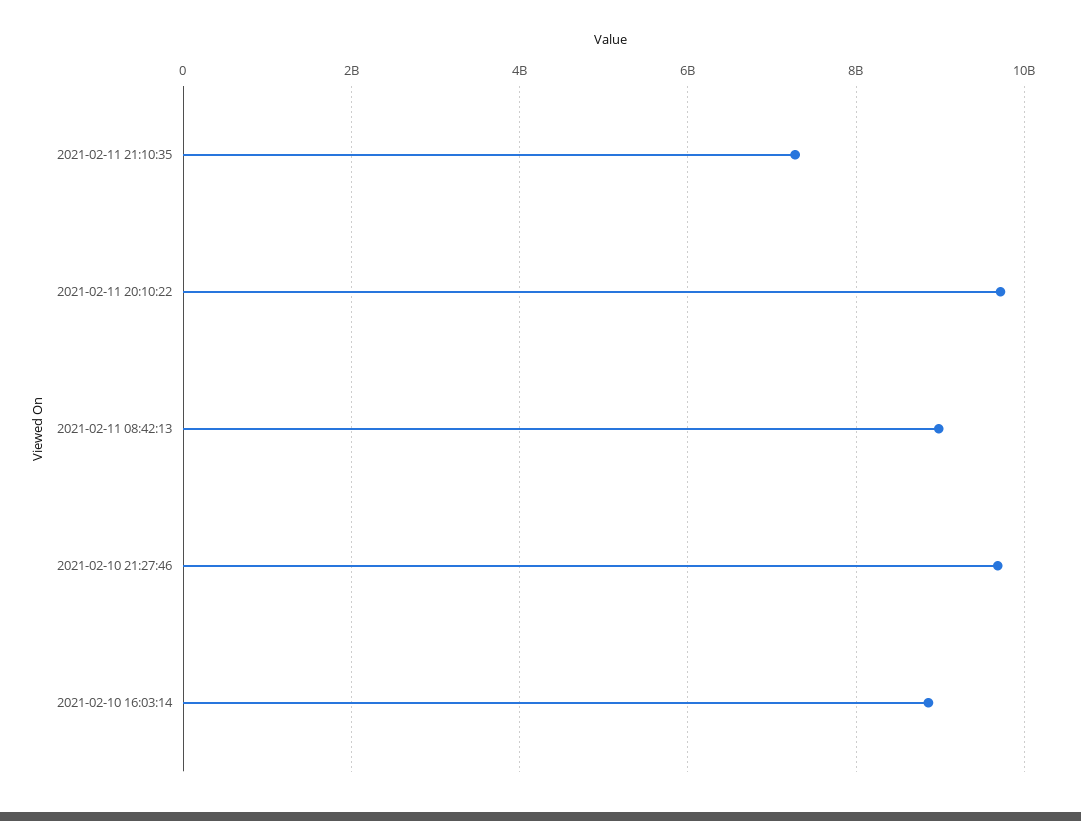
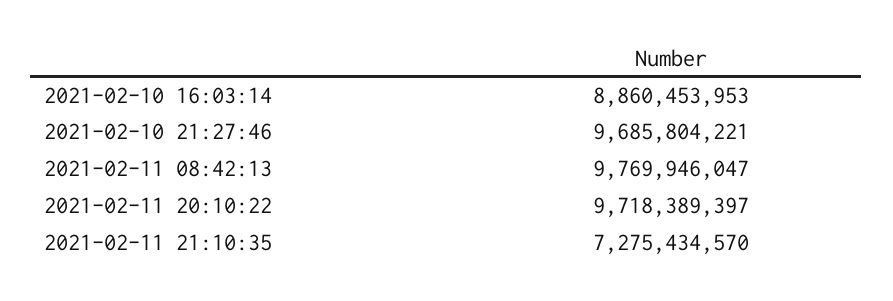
2021-02-11 08:42:13: 9000000000 -> 9769946047

